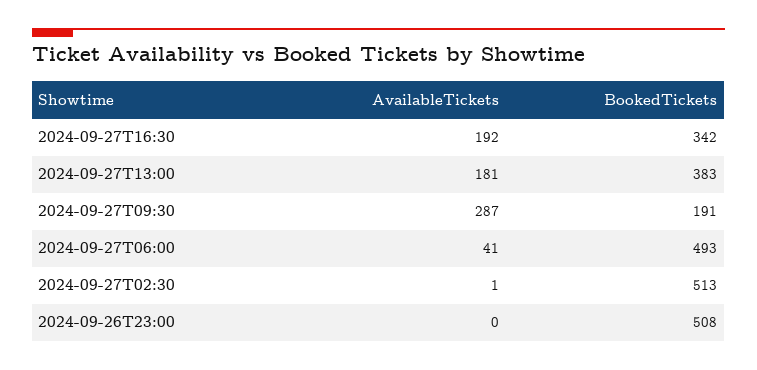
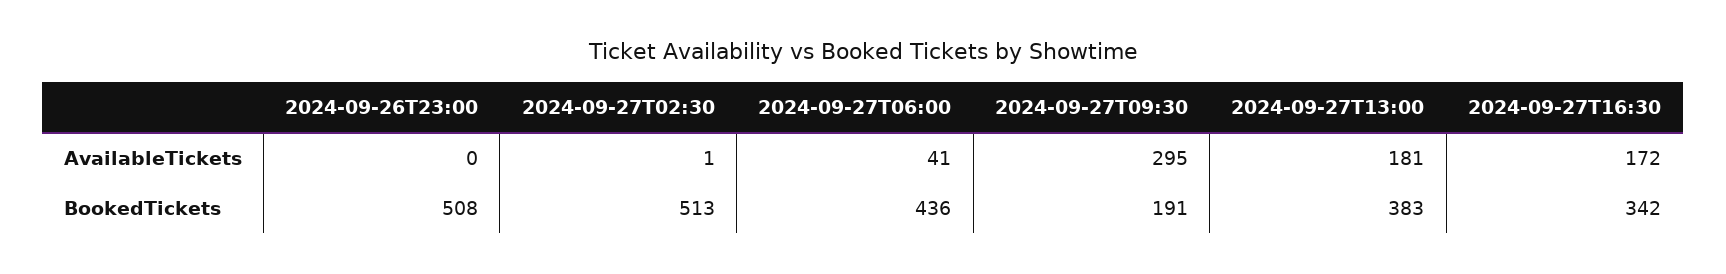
AvailableTickets, 2024-09-27T16:30: 192 -> 172
AvailableTickets, 2024-09-27T09:30: 287 -> 295
BookedTickets, 2024-09-27T06:00: 493 -> 436

